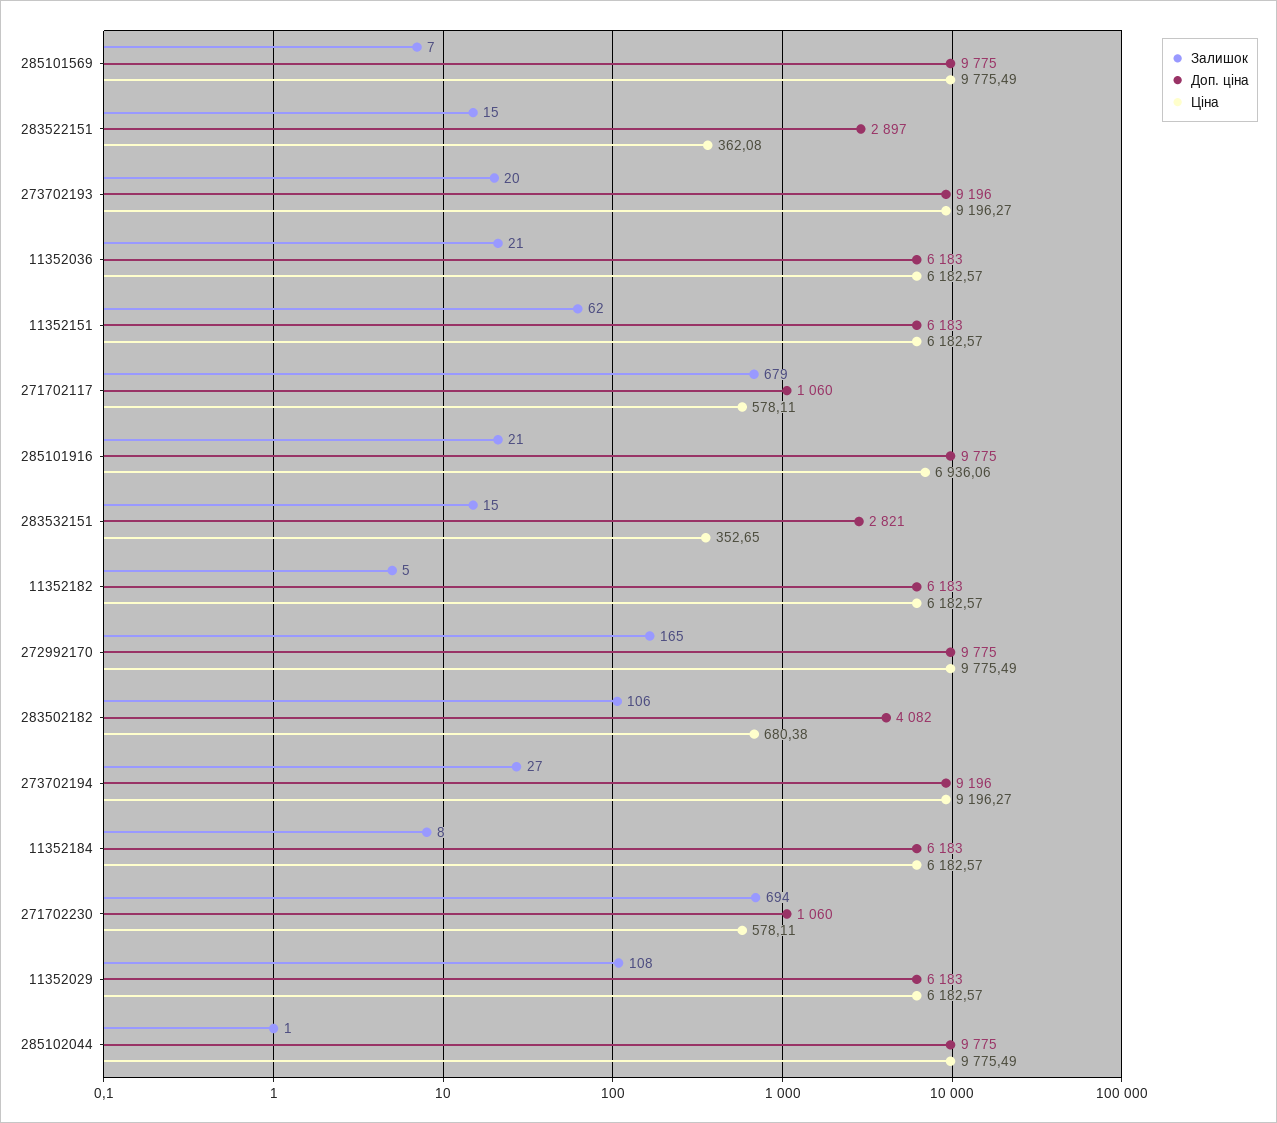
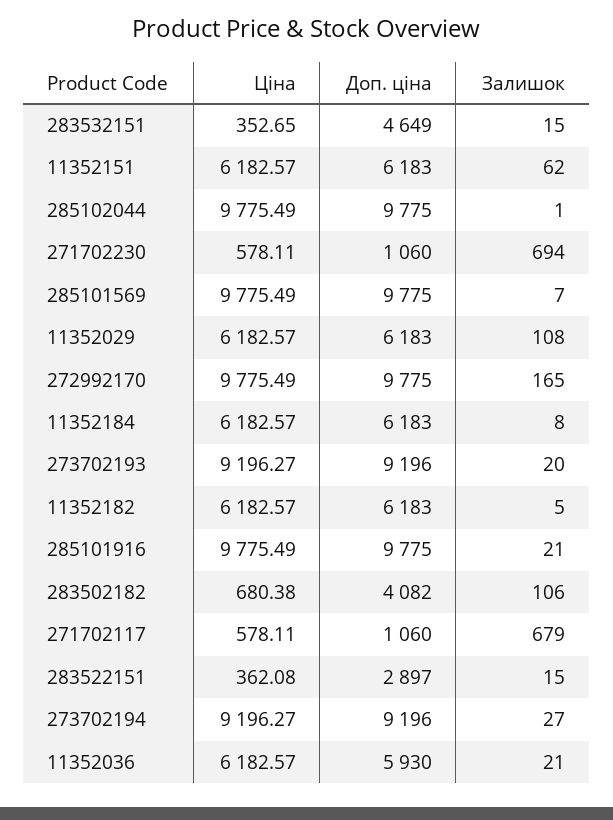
Доп. ціна, 11352036: 6183 -> 5930
Ціна, 285101916: 6936.06 -> 9775.49
Доп. ціна, 283532151: 2821 -> 4649

